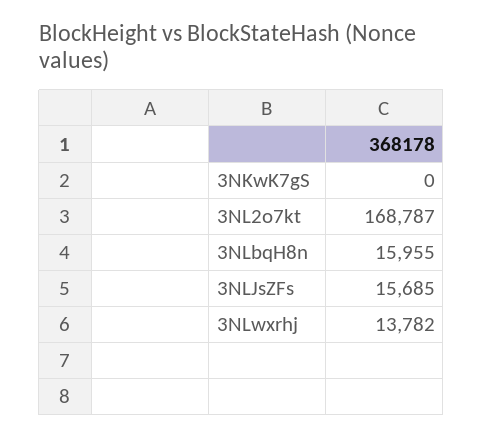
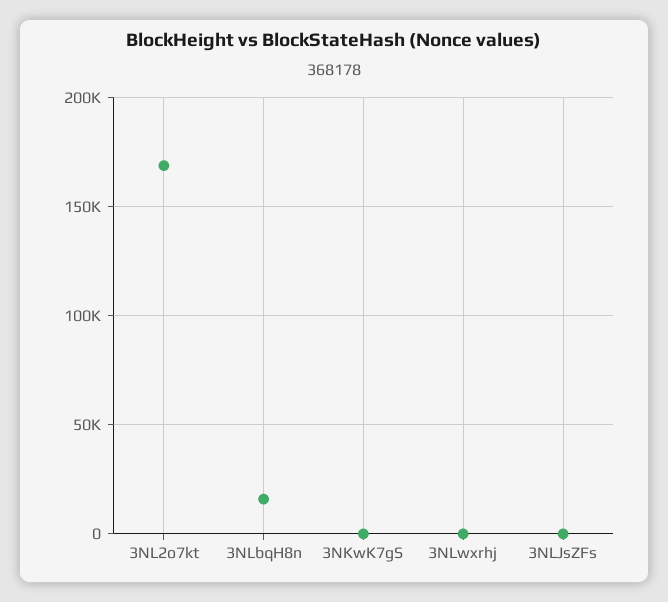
3NLJsZFs: 15685 -> 0
3NLwxrhj: 13782 -> 0

